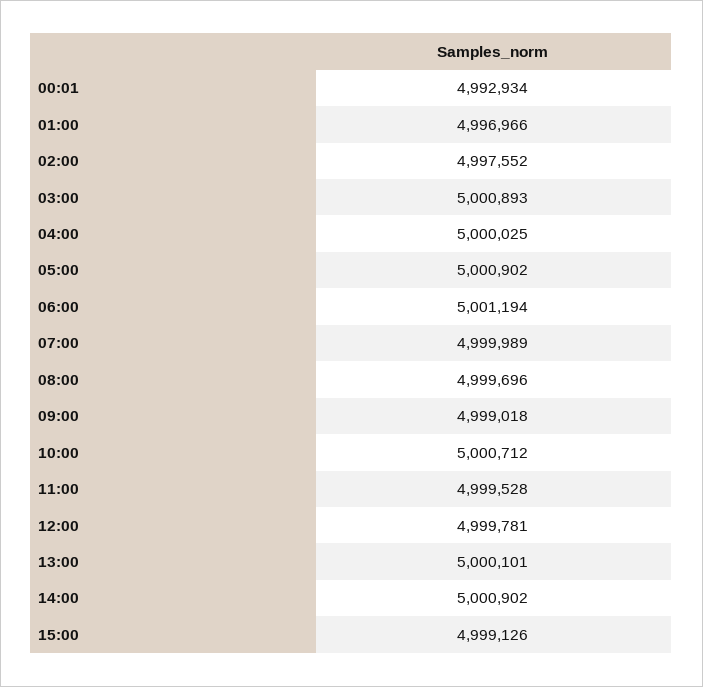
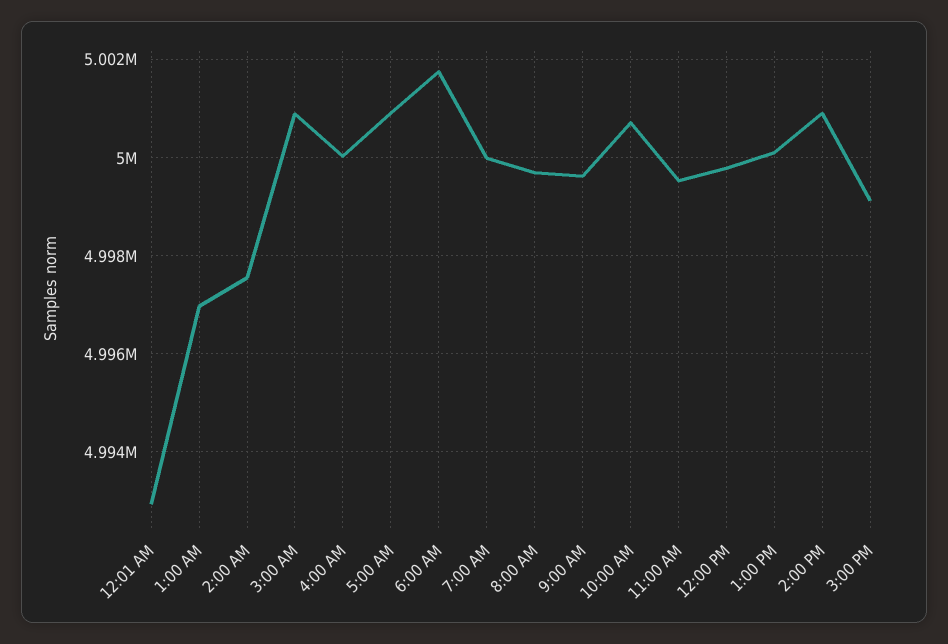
06:00: 5001194 -> 5001800
09:00: 4999018 -> 4999600

